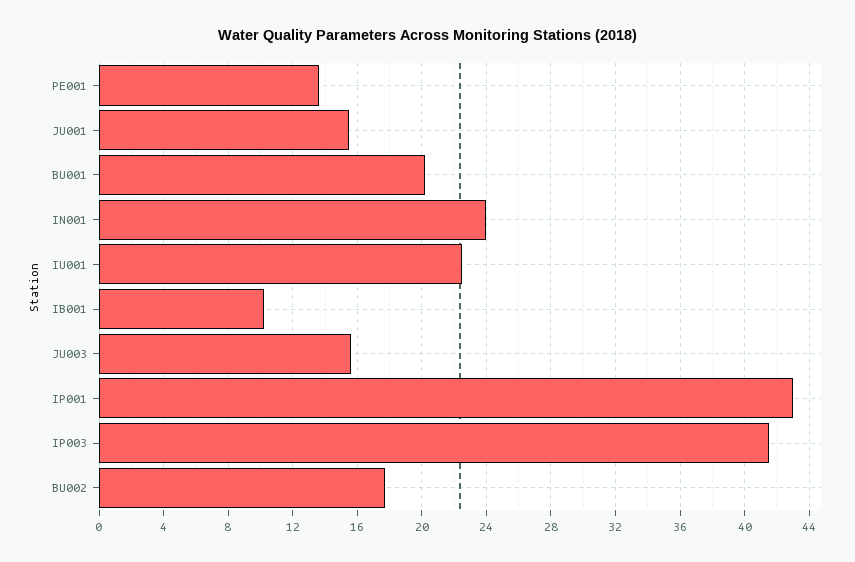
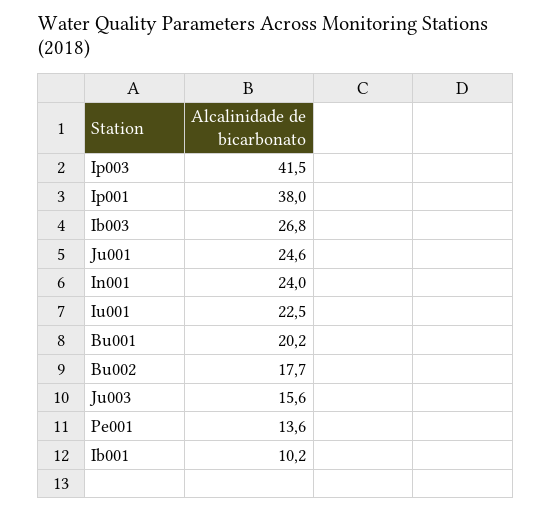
JU001: 15.5 -> 24.6
IP001: 43 -> 38
Ib003: none -> 26.8

